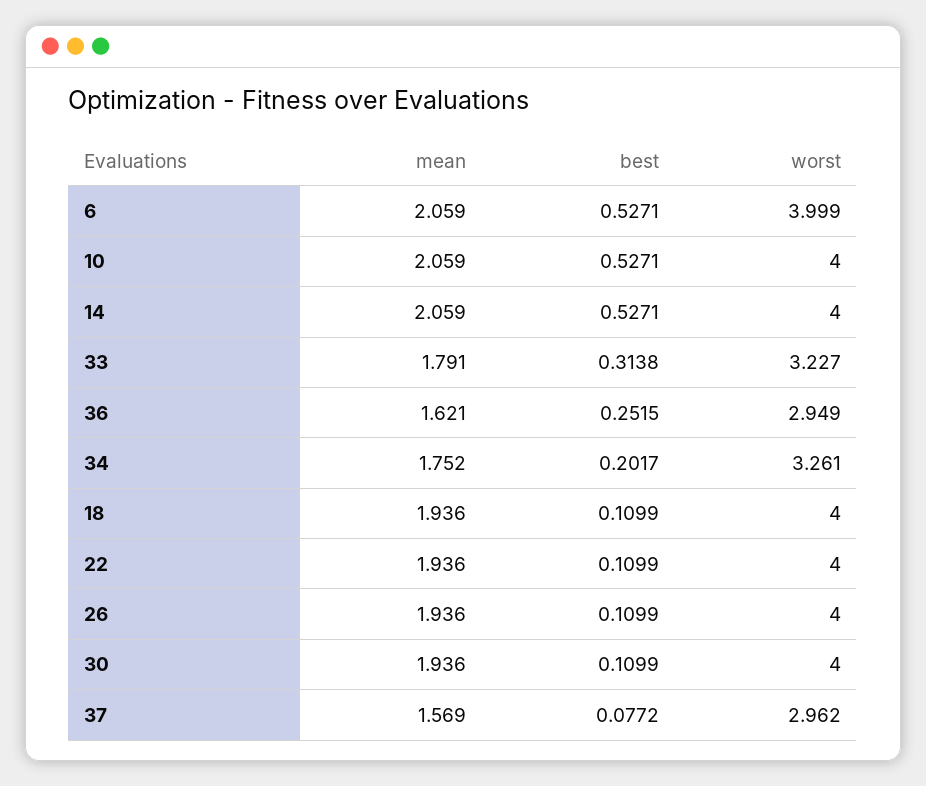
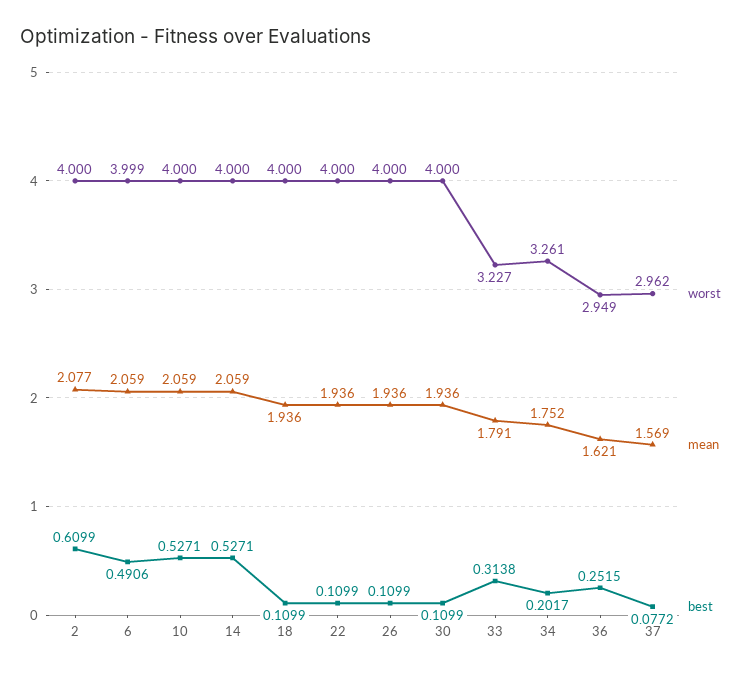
best, 6: 0.5271 -> 0.4906
worst, 2: none -> 4
mean, 2: none -> 2.077
best, 2: none -> 0.6099

